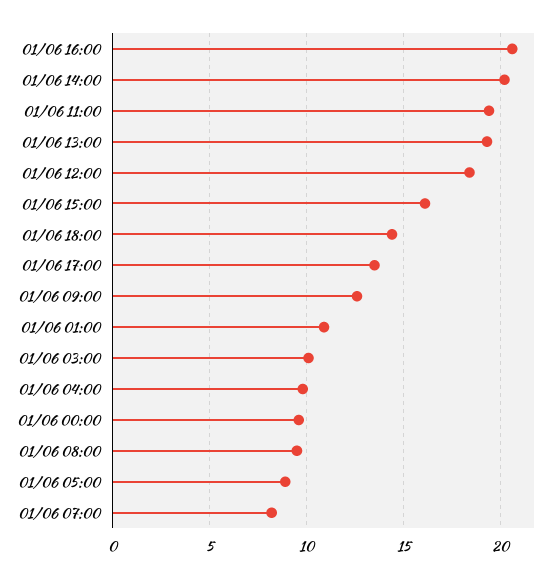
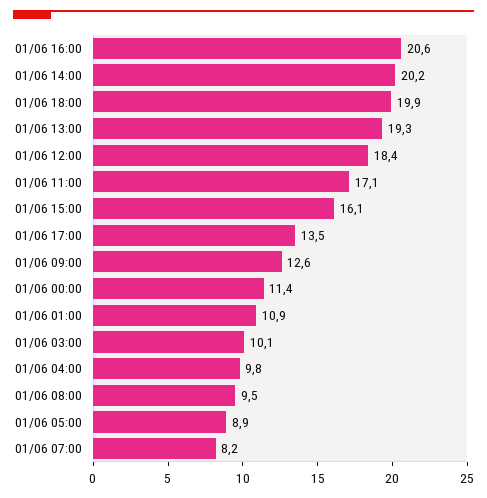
01/06 11:00: 19.5 -> 17.1
01/06 18:00: 14.5 -> 19.9
01/06 00:00: 9.5 -> 11.4

